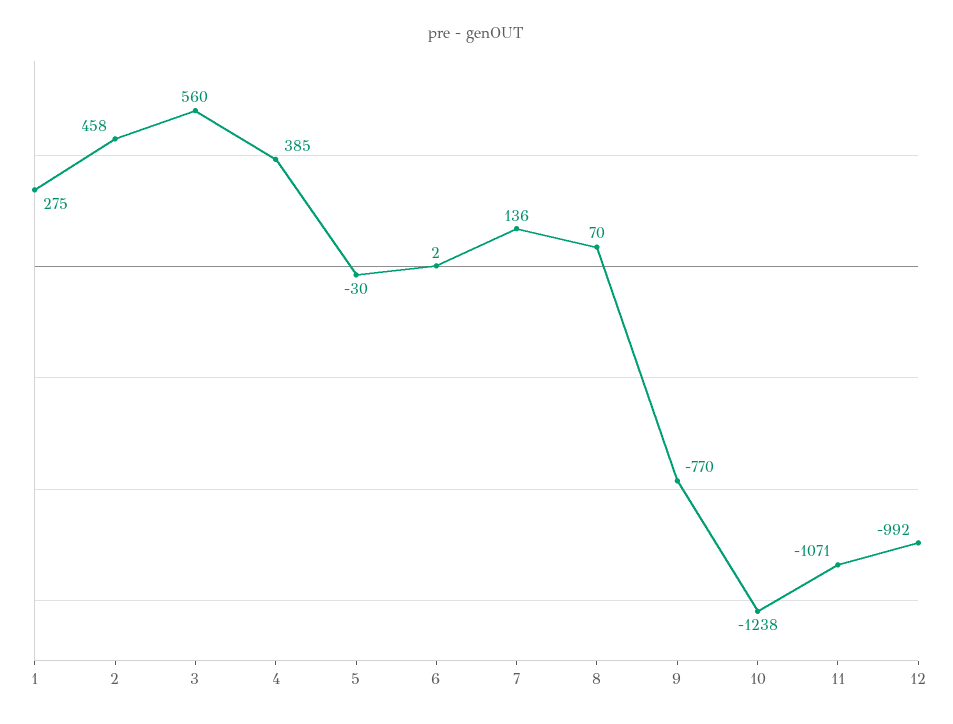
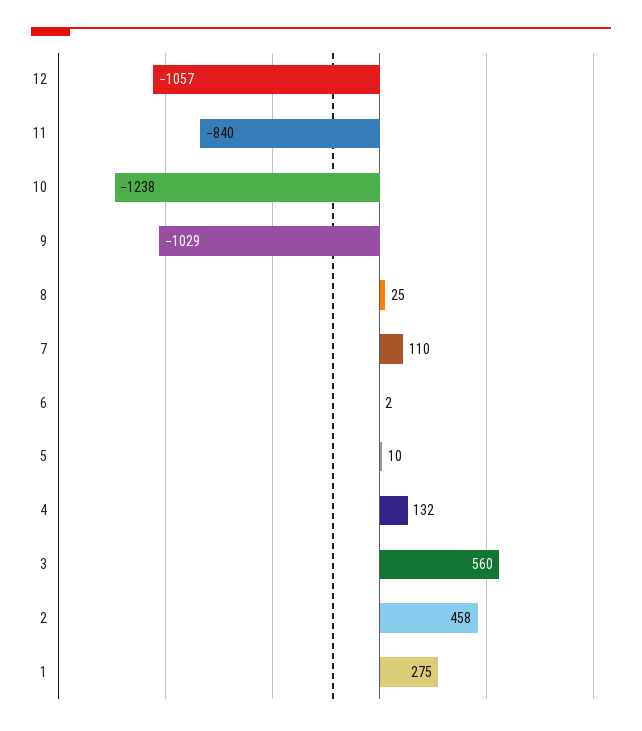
4: 385 -> 132
5: -30 -> 10
7: 136 -> 110
8: 70 -> 25
9: -770 -> -1029
11: -1071 -> -840
12: -992 -> -1057

